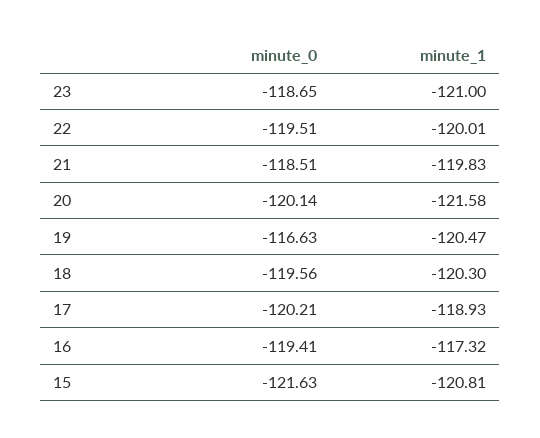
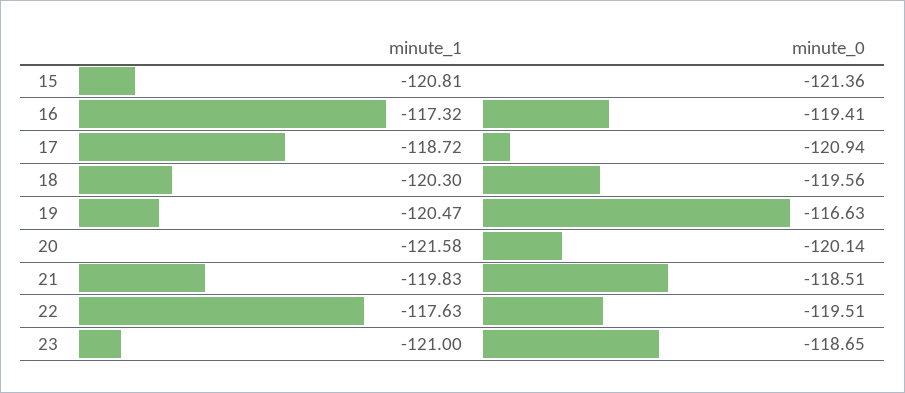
minute_1, 22: -120.01 -> -117.63
minute_0, 17: -120.21 -> -120.94
minute_1, 17: -118.93 -> -118.72
minute_0, 15: -121.63 -> -121.36

